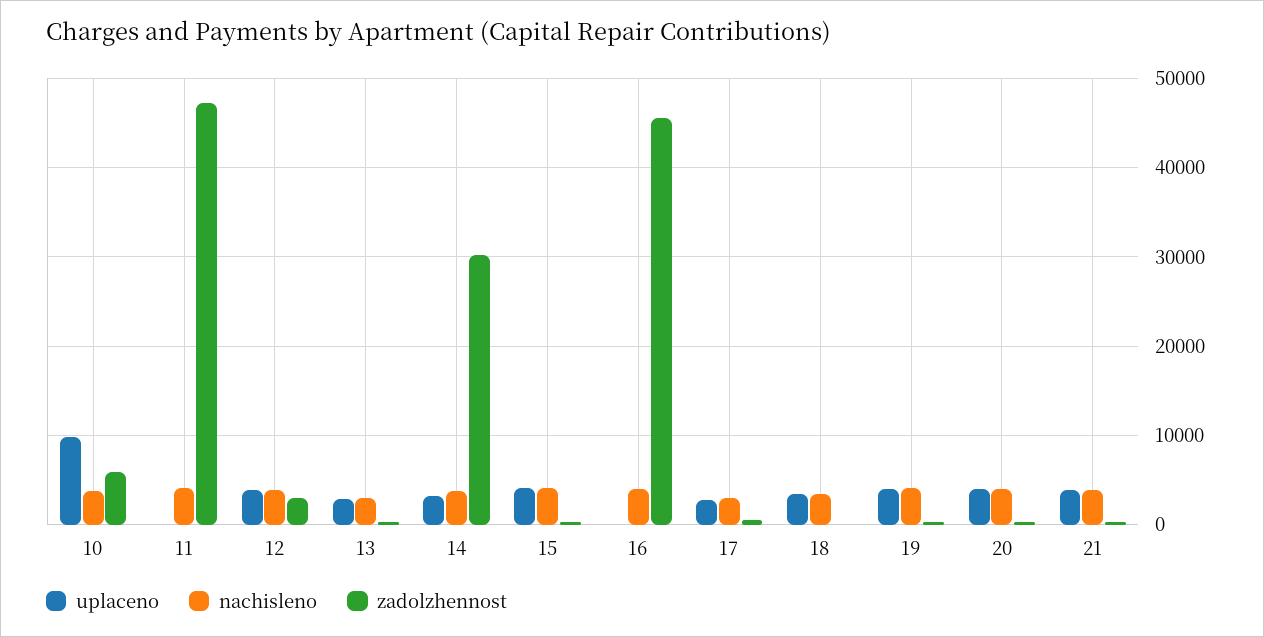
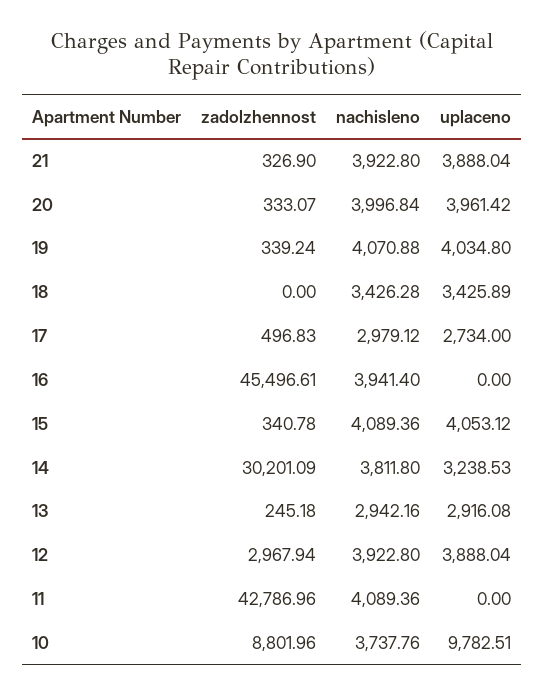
zadolzhennost, 10: 6000 -> 8801.96
zadolzhennost, 11: 47000 -> 42786.96

